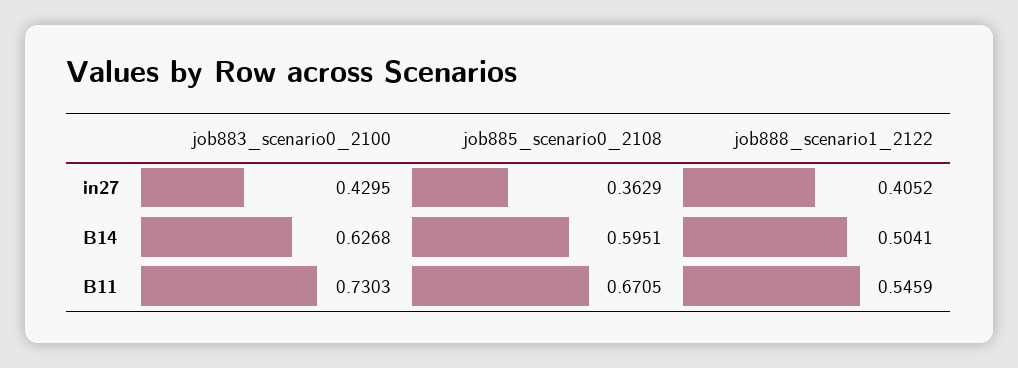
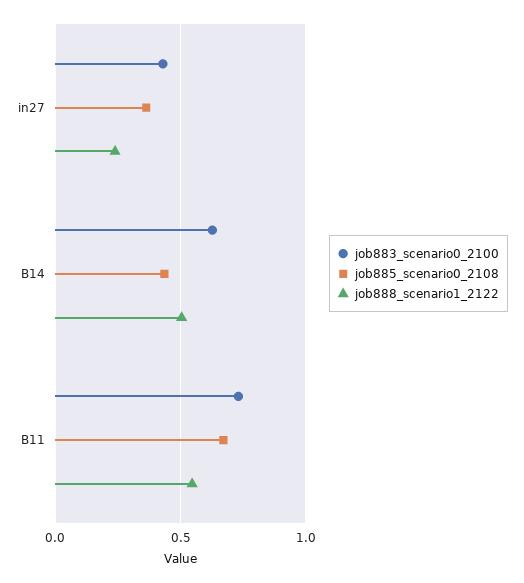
job888_scenario1_2122, in27: 0.4052 -> 0.25
job885_scenario0_2108, B14: 0.5951 -> 0.45

